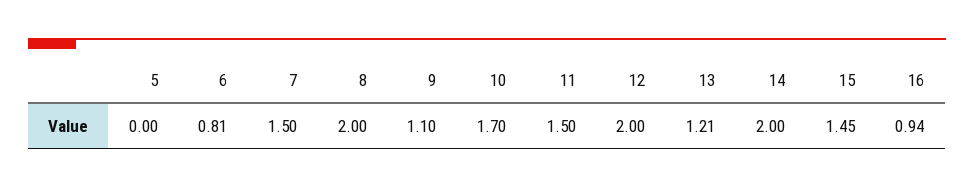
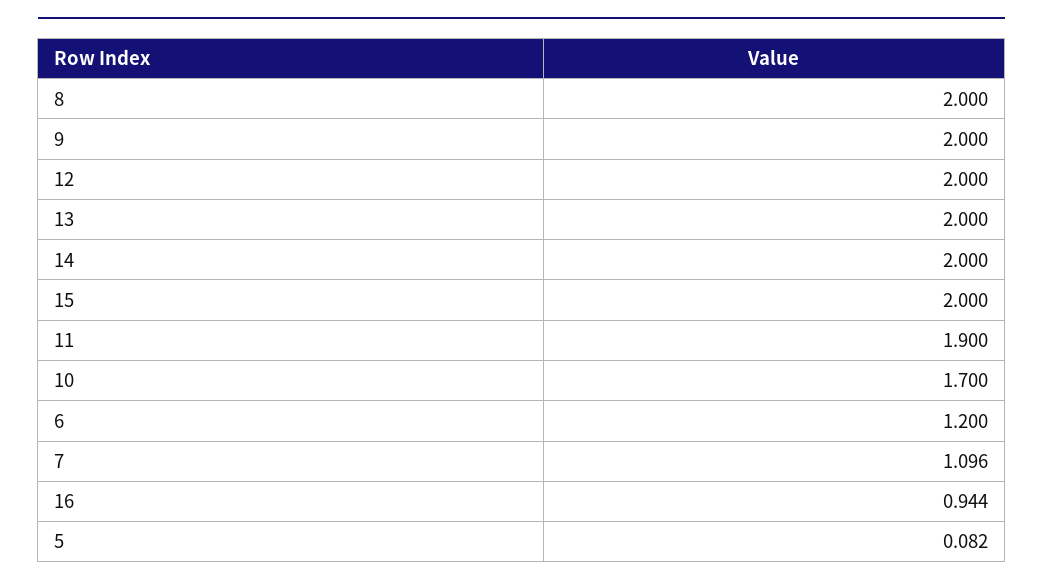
5: 0 -> 0.082
6: 0.81 -> 1.2
7: 1.5 -> 1.096
9: 1.1 -> 2
11: 1.5 -> 1.9
13: 1.21 -> 2
15: 1.45 -> 2

